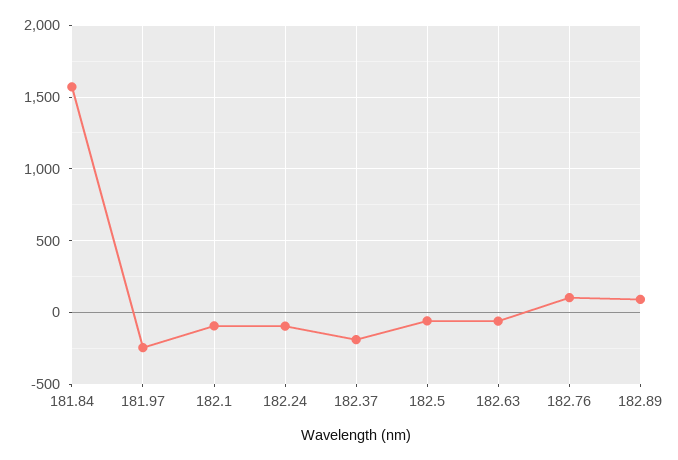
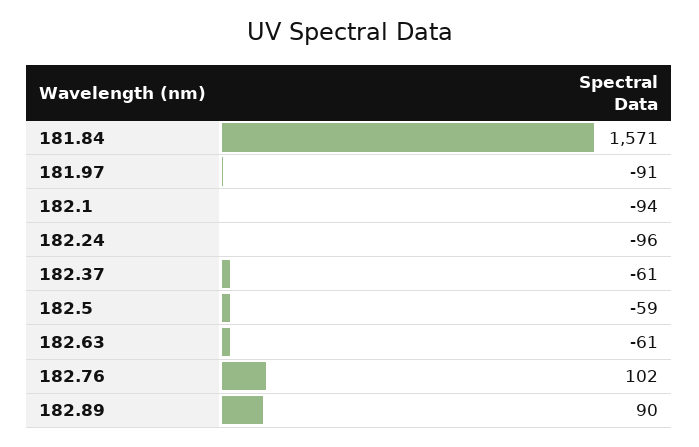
181.97: -250 -> -91
182.37: -200 -> -61

